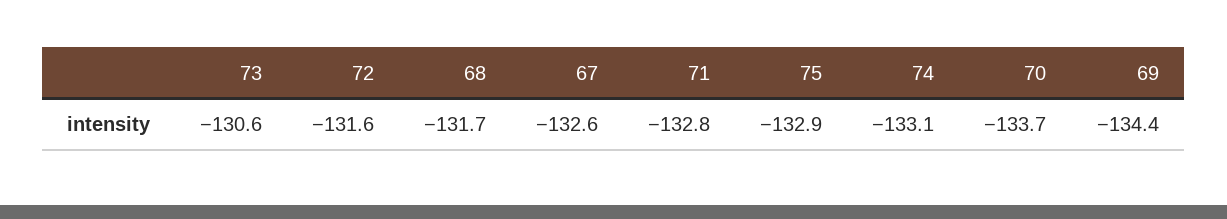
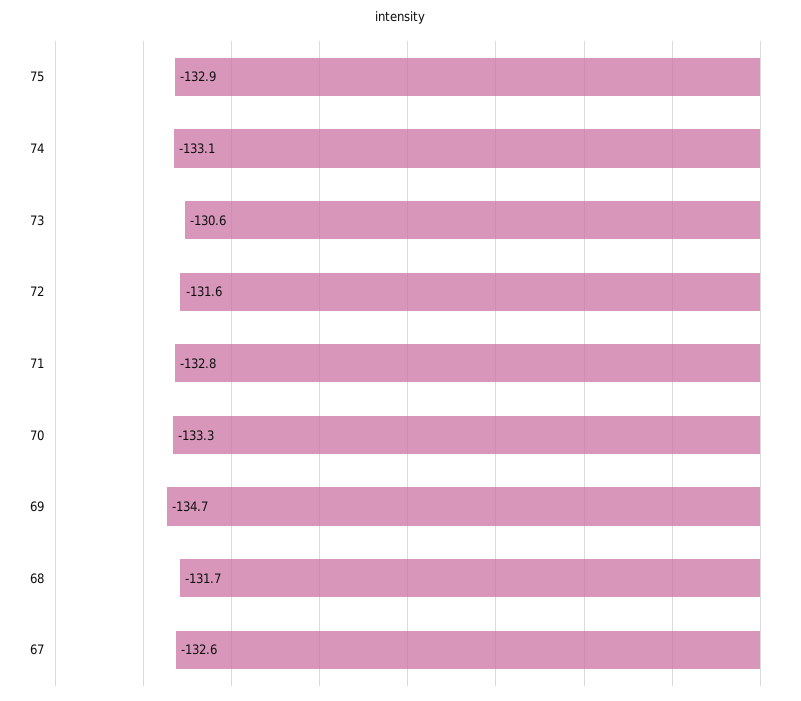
70: -133.7 -> -133.3
69: -134.4 -> -134.7

